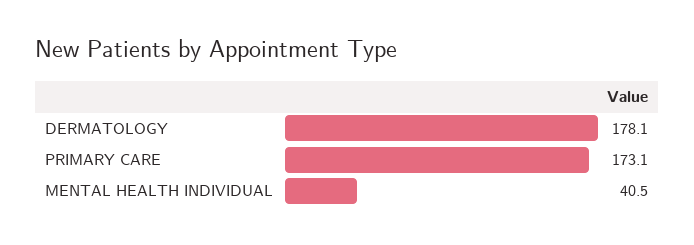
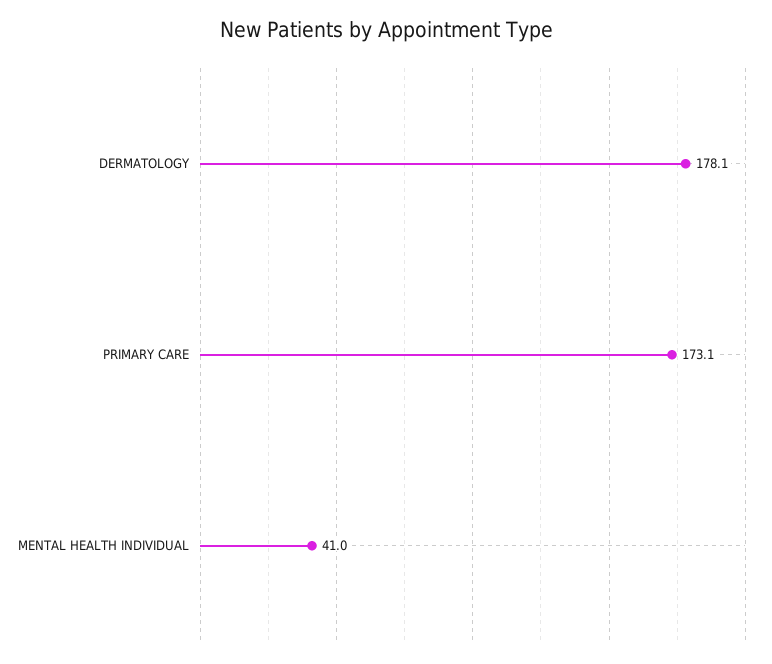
MENTAL HEALTH INDIVIDUAL: 40.5 -> 41

